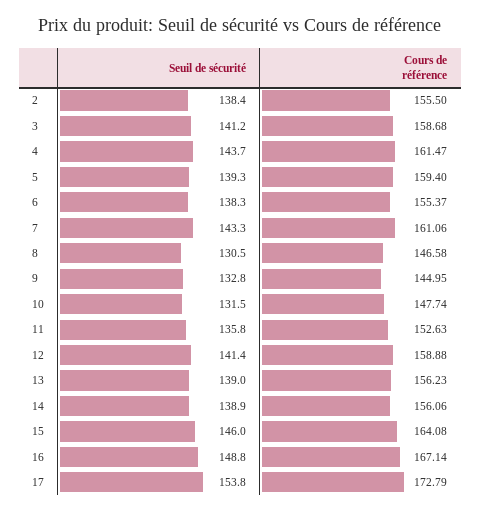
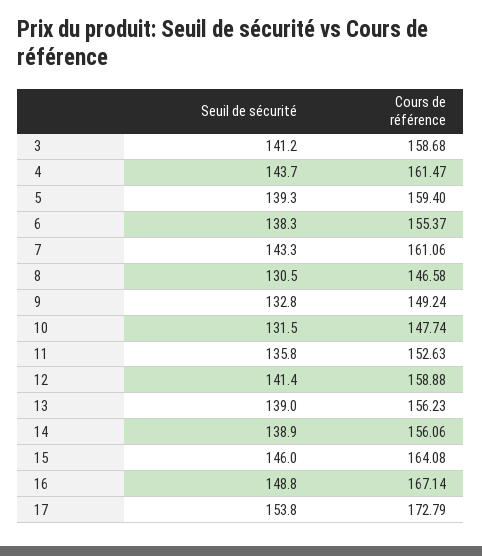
Seuil de sécurité, 2: 138.4 -> none
Cours de référence, 2: 155.5 -> none
Cours de référence, 9: 144.95 -> 149.24

